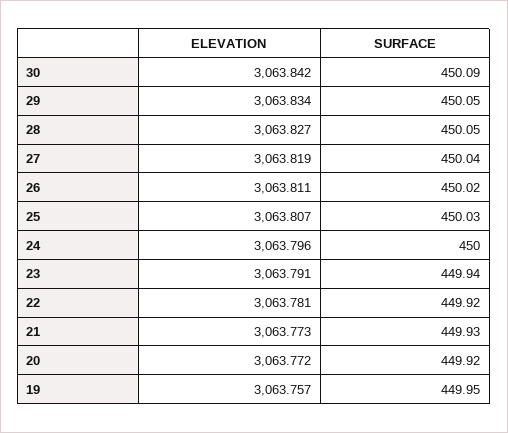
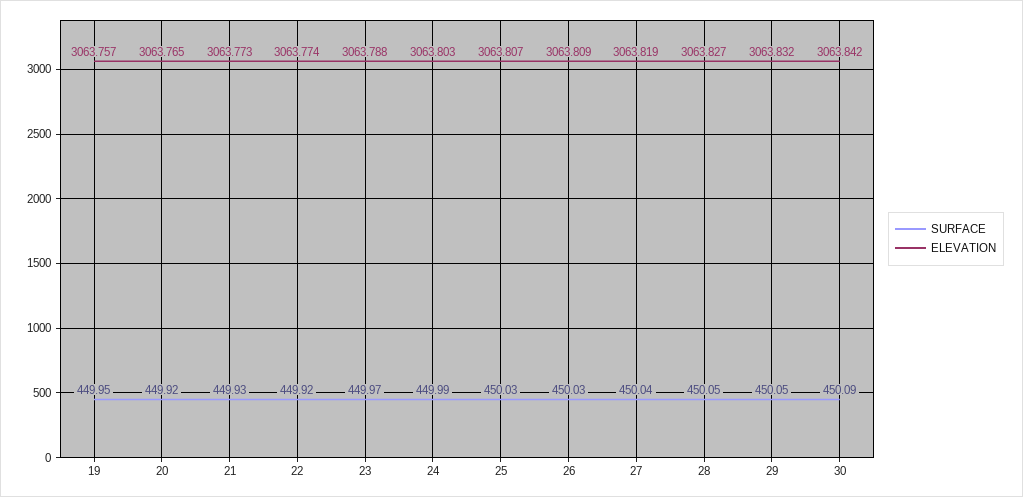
ELEVATION, 29: 3063.834 -> 3063.832
ELEVATION, 26: 3063.811 -> 3063.809
SURFACE, 26: 450.02 -> 450.03
ELEVATION, 24: 3063.796 -> 3063.803
SURFACE, 24: 450 -> 449.99
ELEVATION, 23: 3063.791 -> 3063.788
SURFACE, 23: 449.94 -> 449.97
ELEVATION, 22: 3063.781 -> 3063.774
ELEVATION, 20: 3063.772 -> 3063.765

